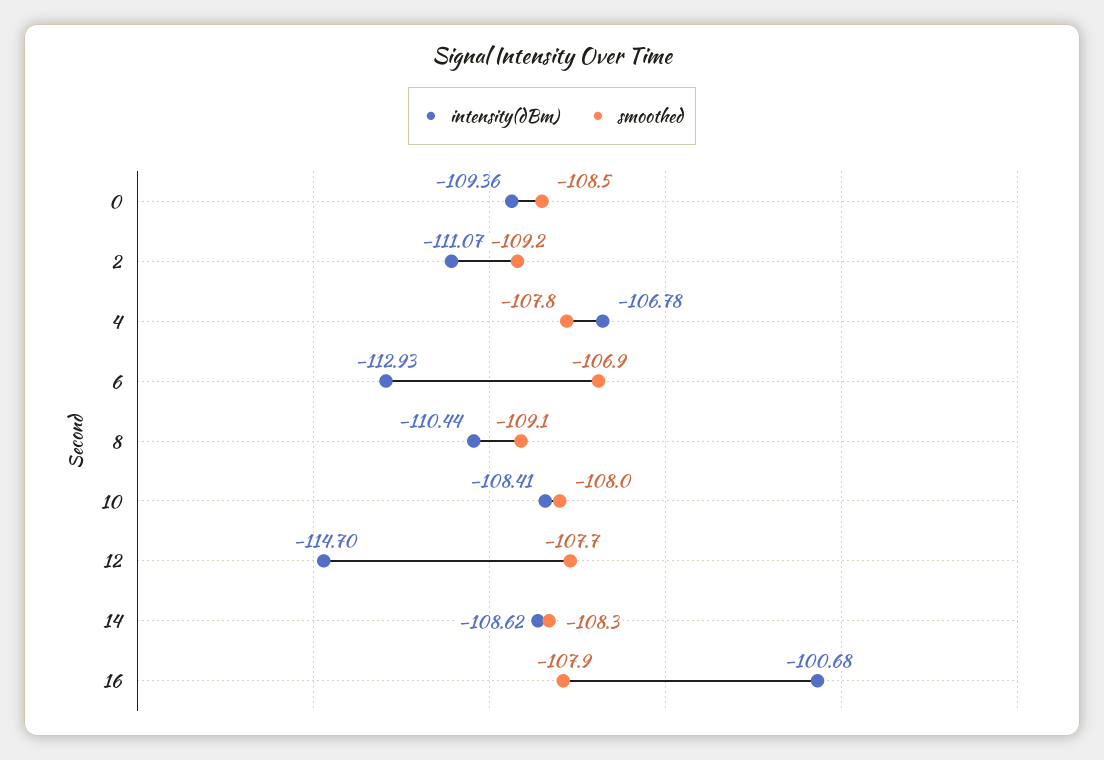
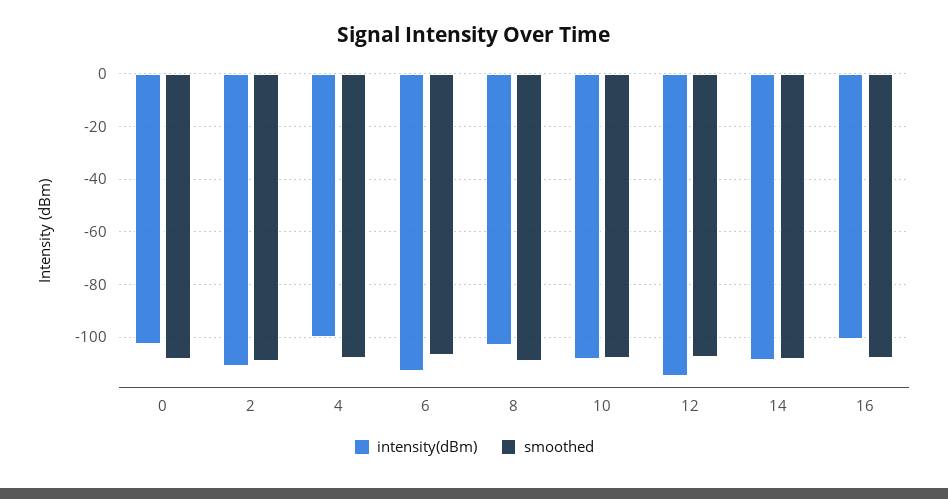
intensity(dBm), 0: -109.36 -> -102.5
intensity(dBm), 4: -106.78 -> -100
intensity(dBm), 8: -110.44 -> -102.5

